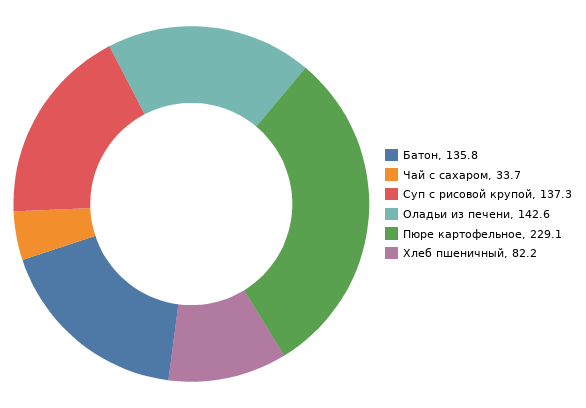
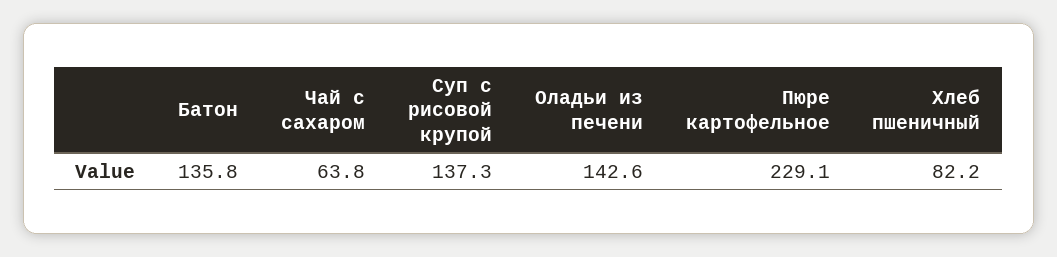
Чай с сахаром: 33.7 -> 63.8

